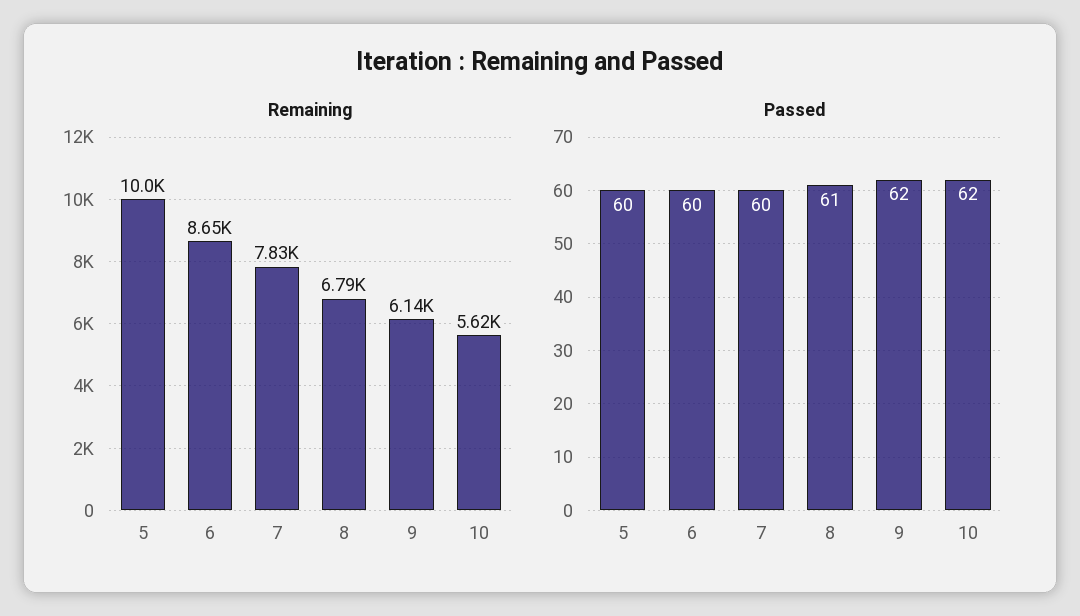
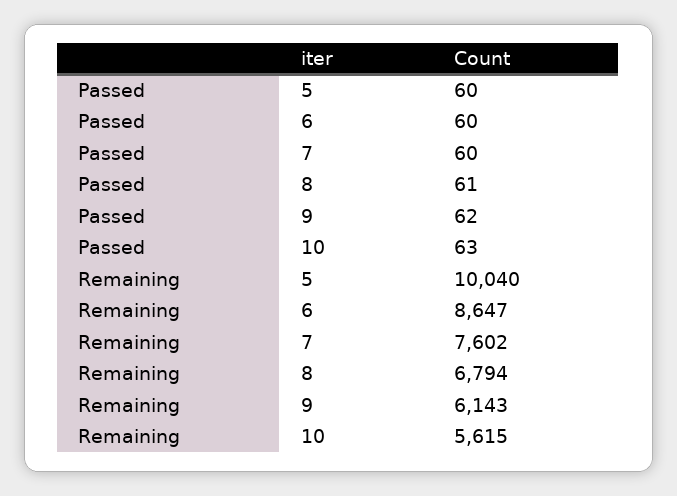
Remaining, 7: 7830 -> 7602
Passed, 10: 62 -> 63

